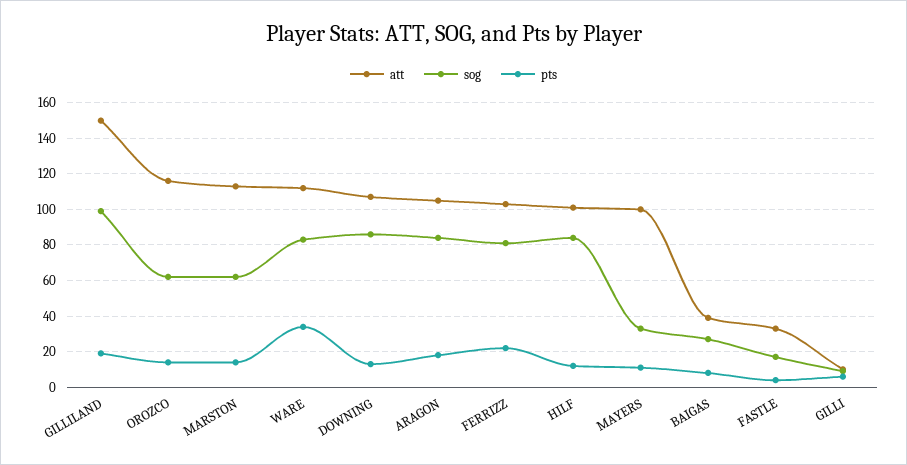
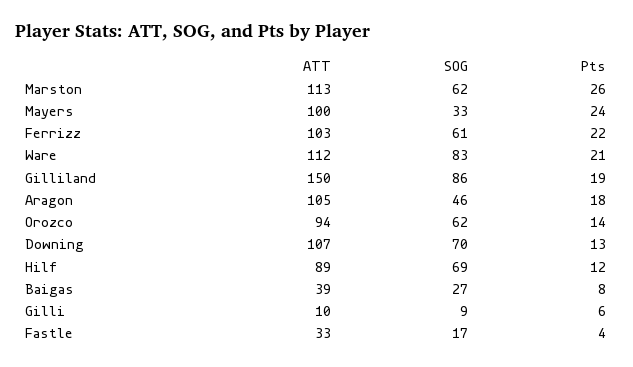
sog, GILLILAND: 100 -> 86
att, OROZCO: 115 -> 94
pts, MARSTON: 15 -> 26
pts, WARE: 35 -> 21
sog, DOWNING: 85 -> 70
sog, ARAGON: 85 -> 46
sog, FERRIZZ: 80 -> 61
att, HILF: 100 -> 89
sog, HILF: 85 -> 69
pts, MAYERS: 10 -> 24

